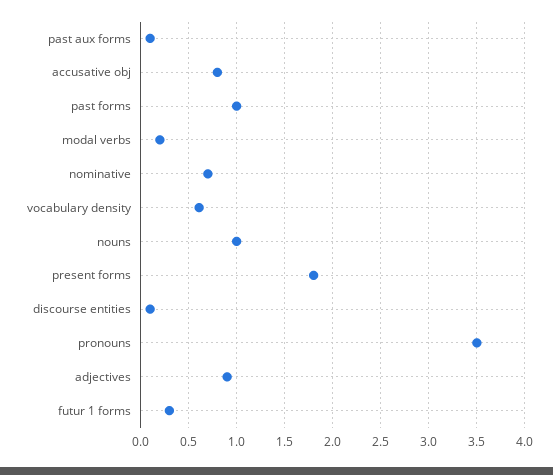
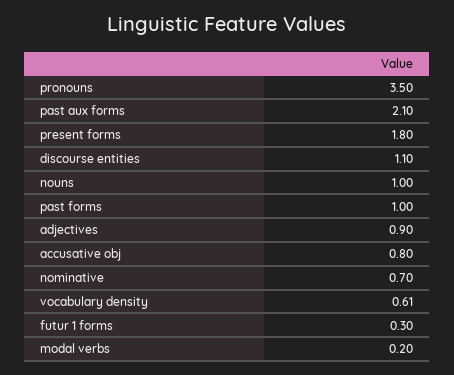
past aux forms: 0.1 -> 2.1
discourse entities: 0.1 -> 1.1

